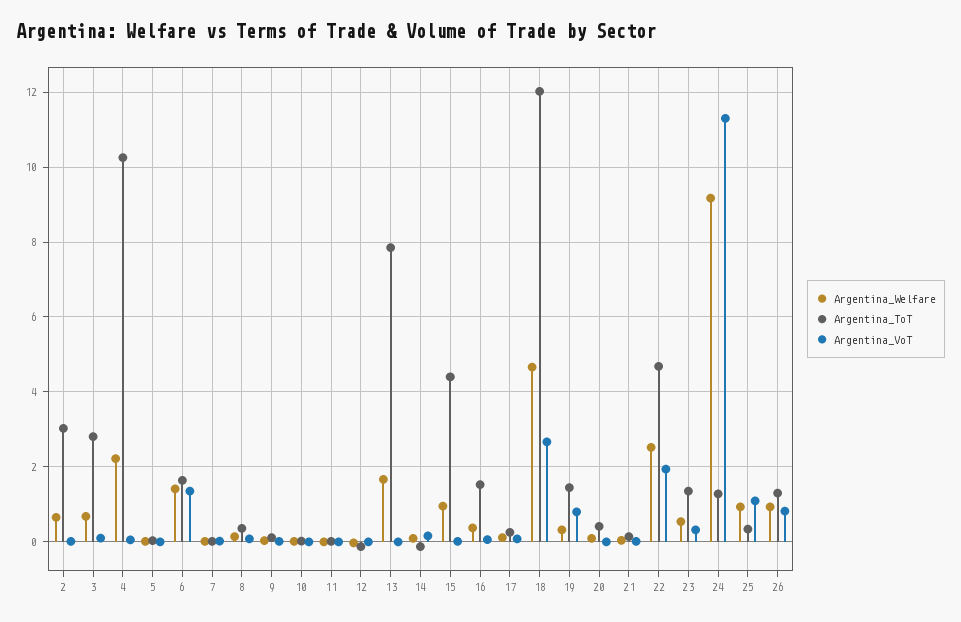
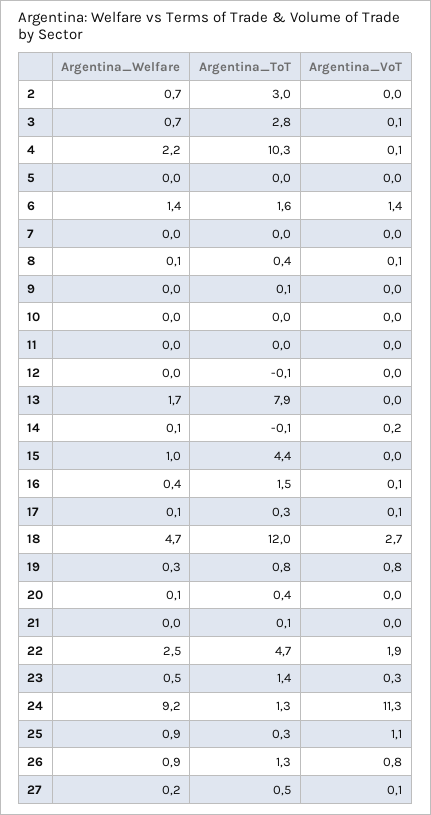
Argentina_ToT, 19: 1.4 -> 0.8
Argentina_Welfare, 27: none -> 0.2
Argentina_ToT, 27: none -> 0.5
Argentina_VoT, 27: none -> 0.1

